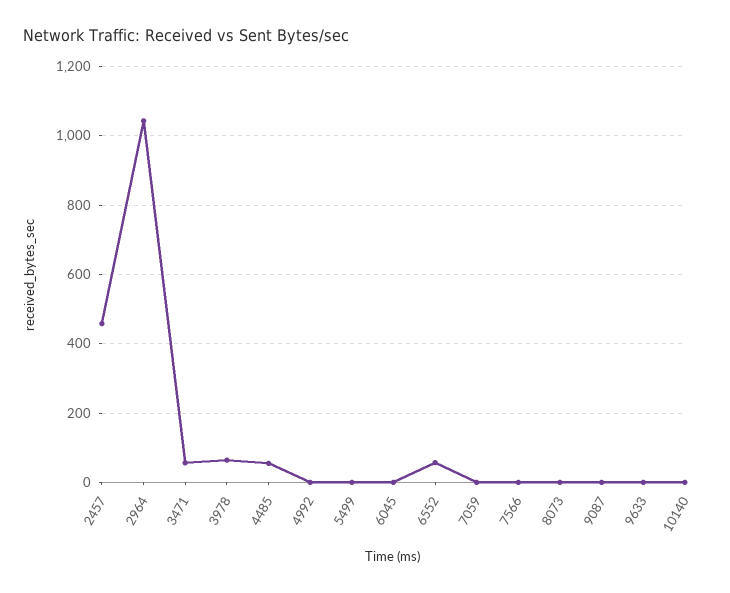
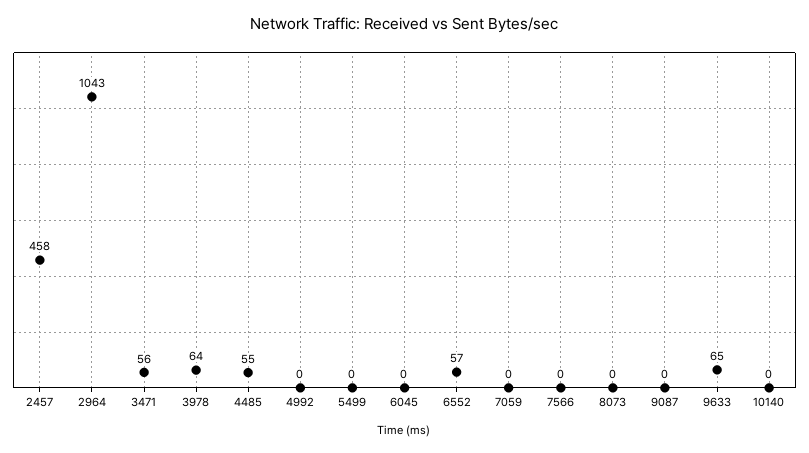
9633: 0 -> 65

